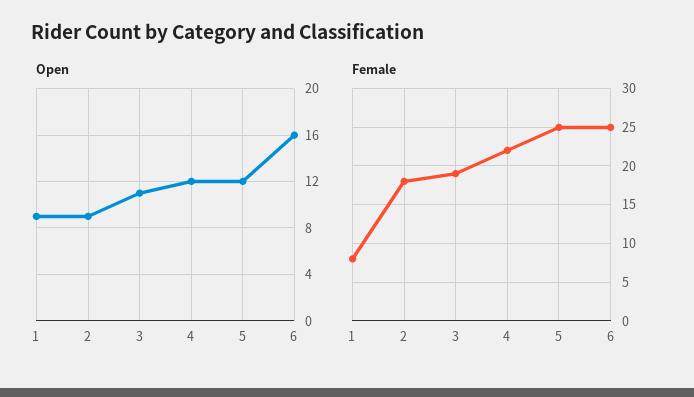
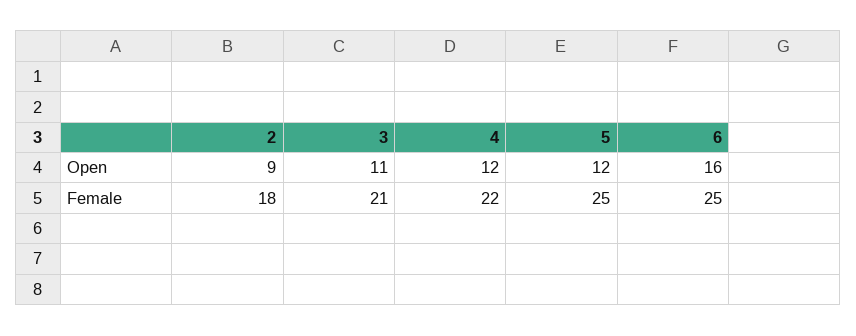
Open, 1: 9 -> none
Female, 1: 8 -> none
Female, 3: 19 -> 21

